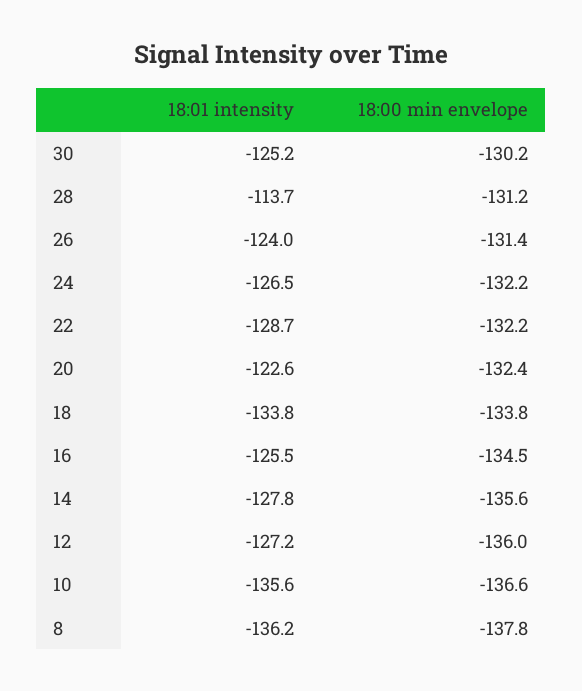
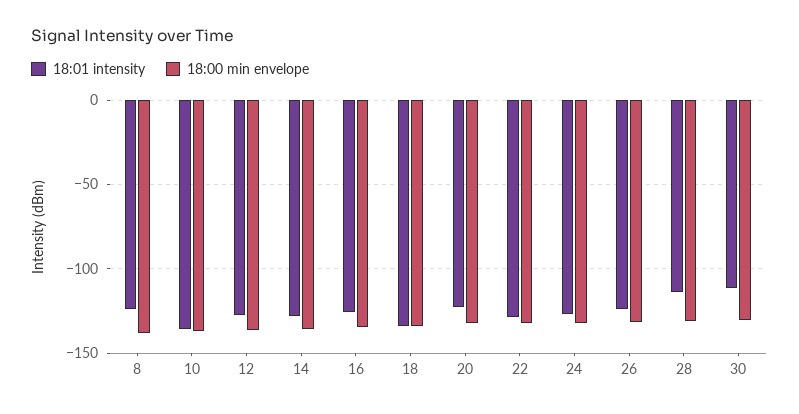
18:01 intensity, 30: -125.2 -> -110
18:01 intensity, 8: -136.2 -> -125

